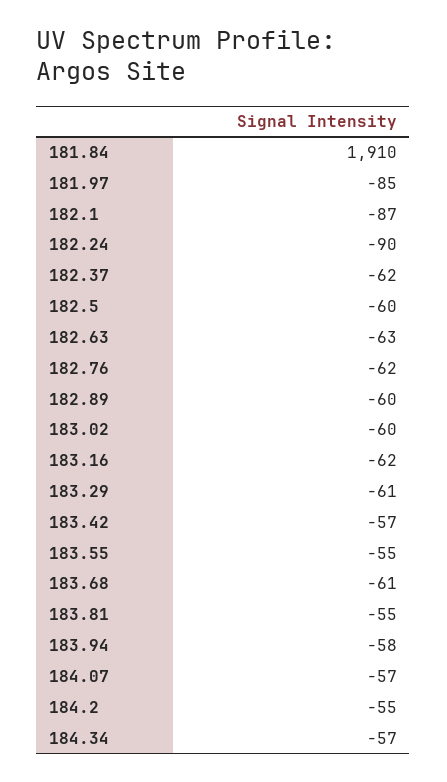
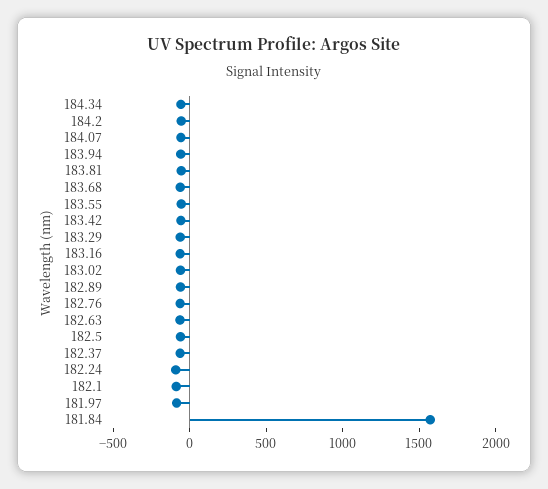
181.84: 1910 -> 1600

